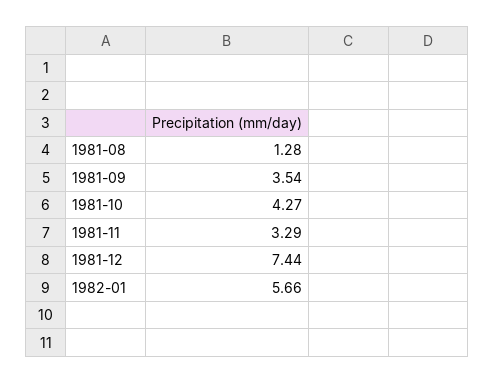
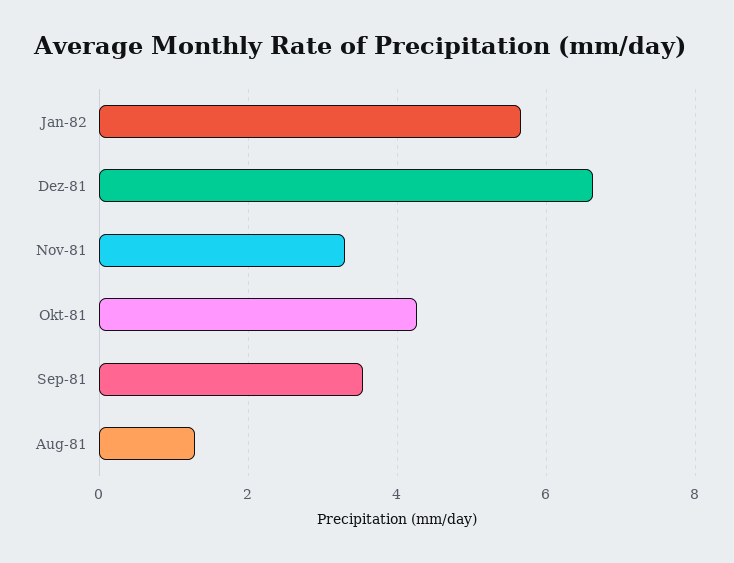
1981-12: 7.44 -> 6.6

